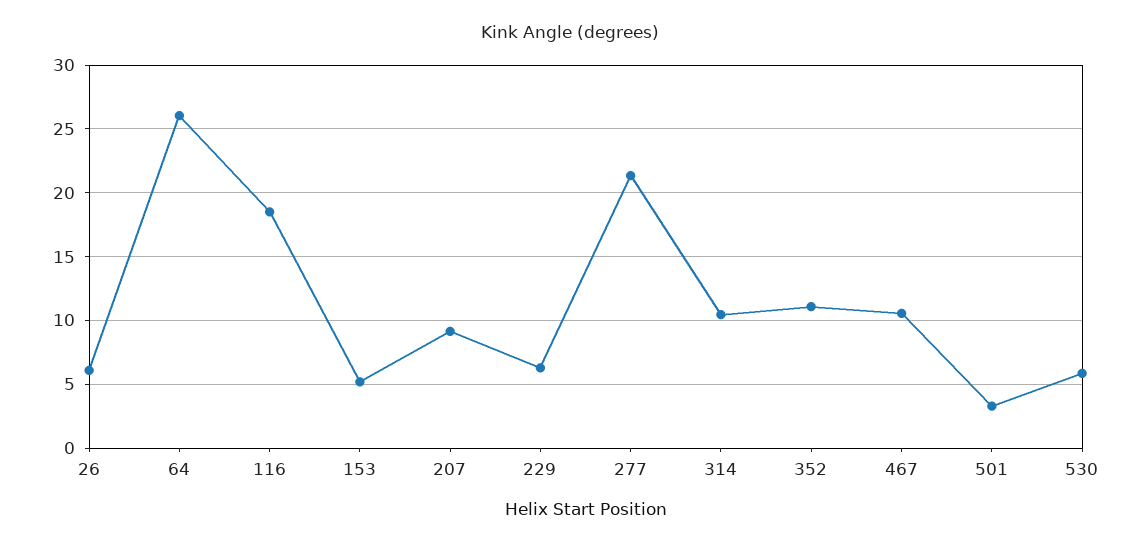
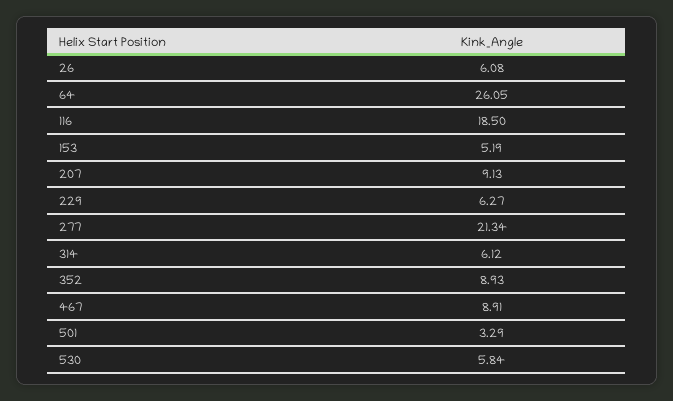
314: 10.5 -> 6.12
352: 11 -> 8.93
467: 10.5 -> 8.91

